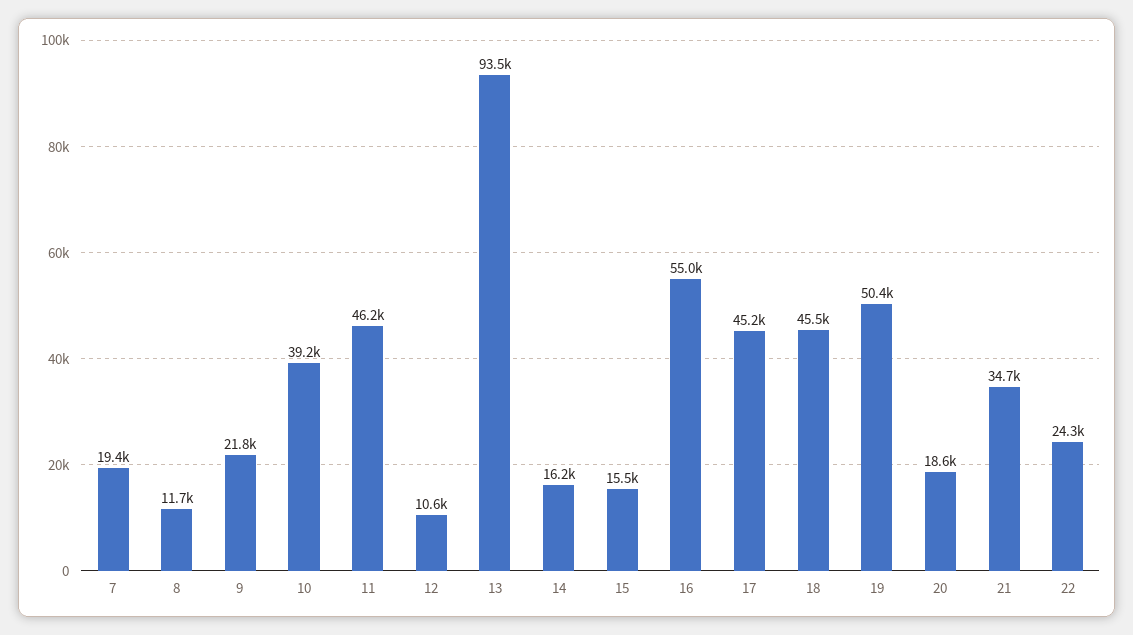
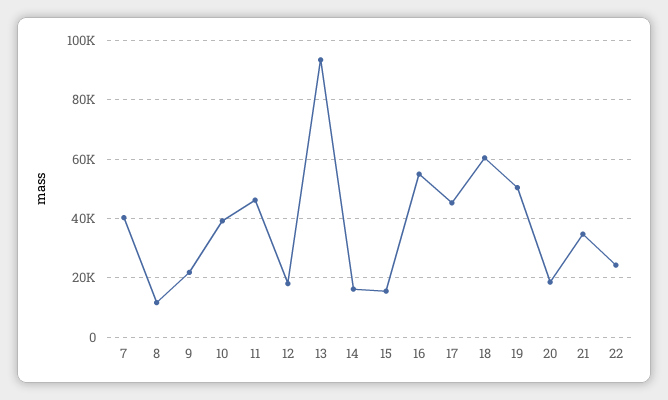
7: 19400 -> 40000
12: 10600 -> 17500
18: 45500 -> 60000

